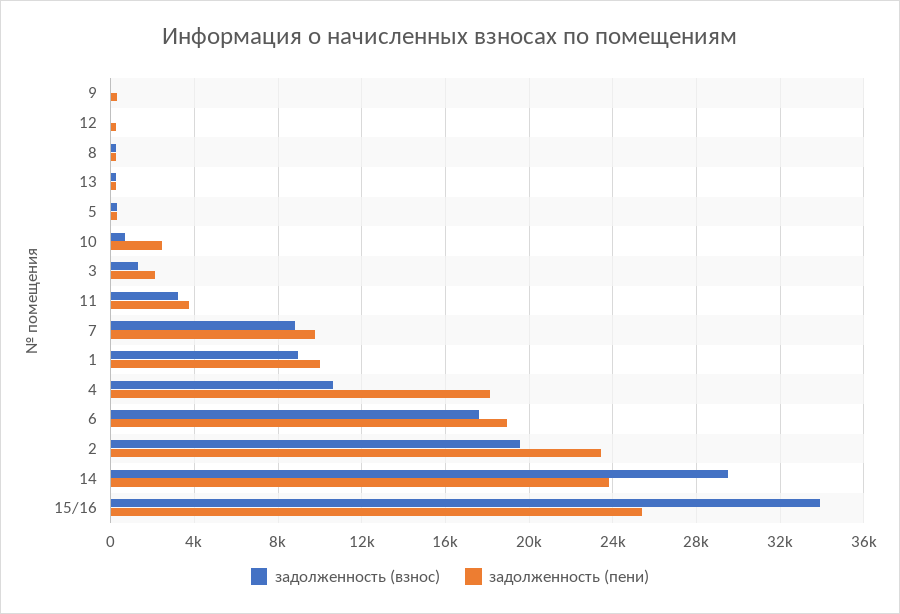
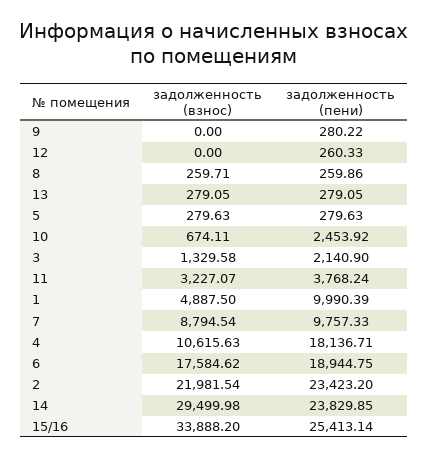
задолженность (взнос), 1: 9000 -> 4887.5
задолженность (взнос), 2: 19500 -> 21981.54

